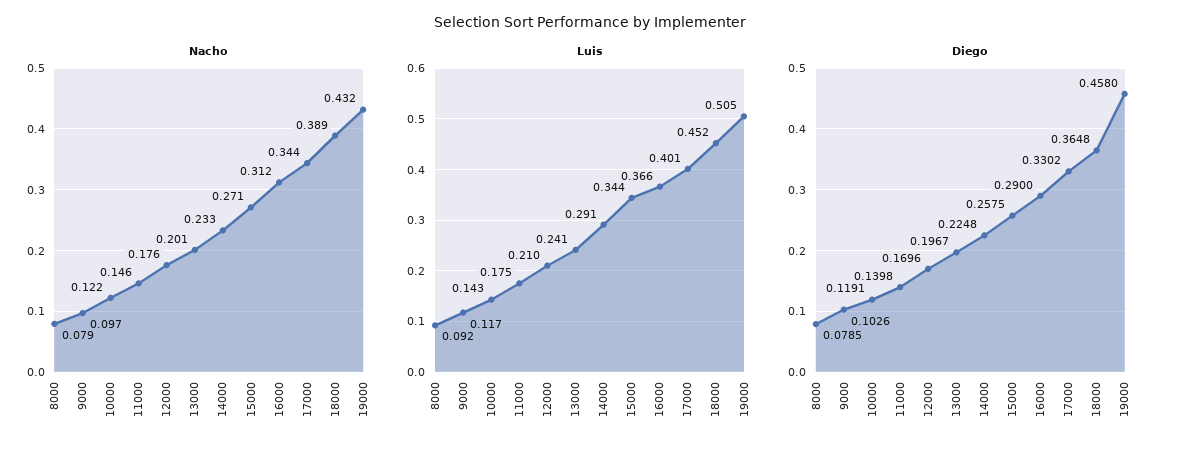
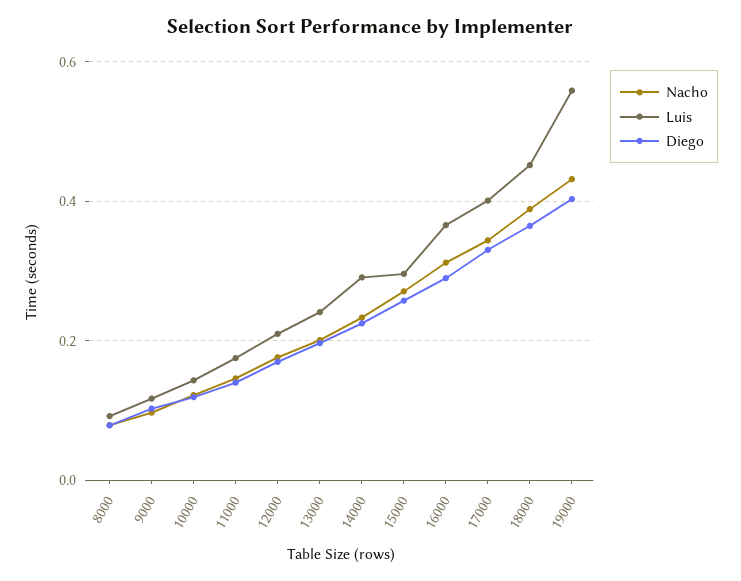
Luis, 15000: 0.344 -> 0.3
Luis, 19000: 0.505 -> 0.56
Diego, 19000: 0.458 -> 0.4

